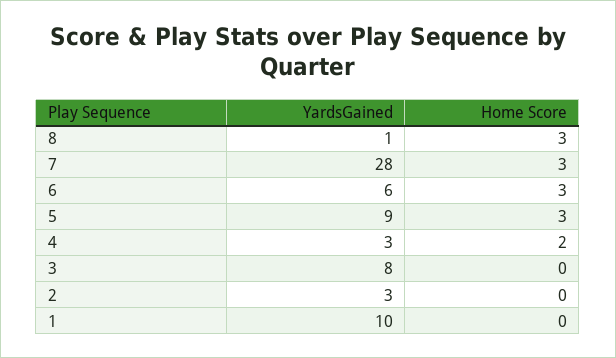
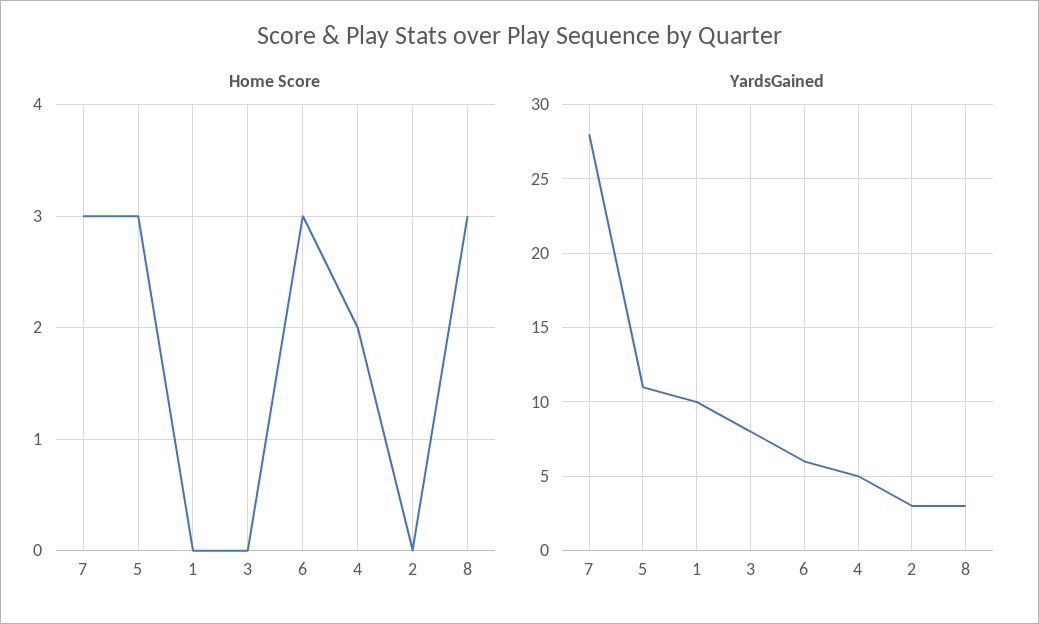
YardsGained, 8: 1 -> 3
YardsGained, 5: 9 -> 11
YardsGained, 4: 3 -> 5

